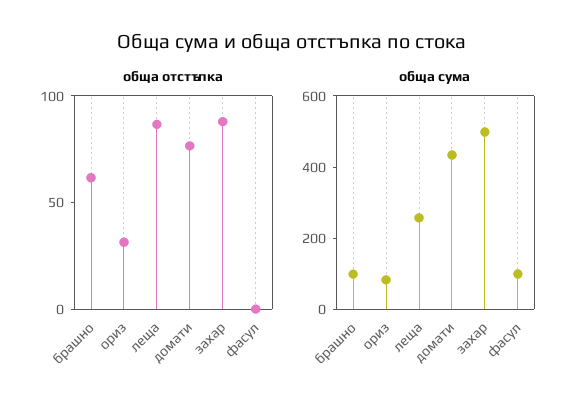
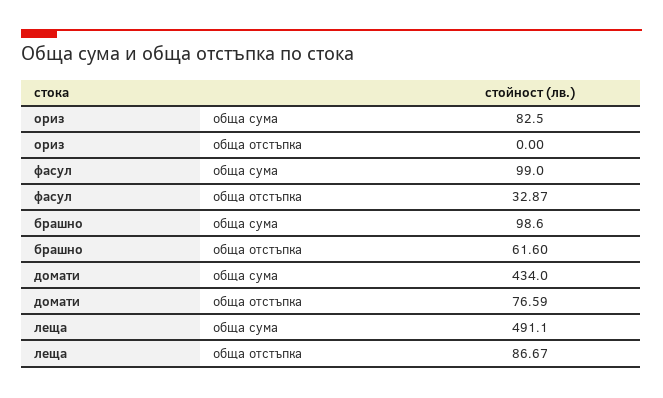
обща отстъпка, ориз: 30 -> 0
обща отстъпка, захар: 90 -> none
обща отстъпка, фасул: 0 -> 32.87
обща сума, леща: 250 -> 491.1
обща сума, захар: 500 -> none

